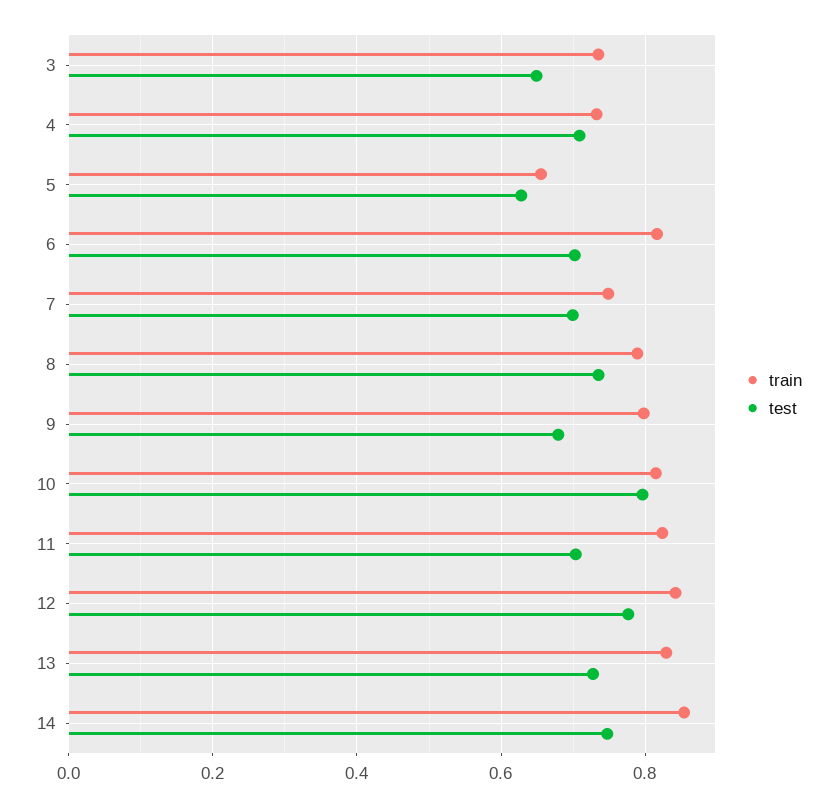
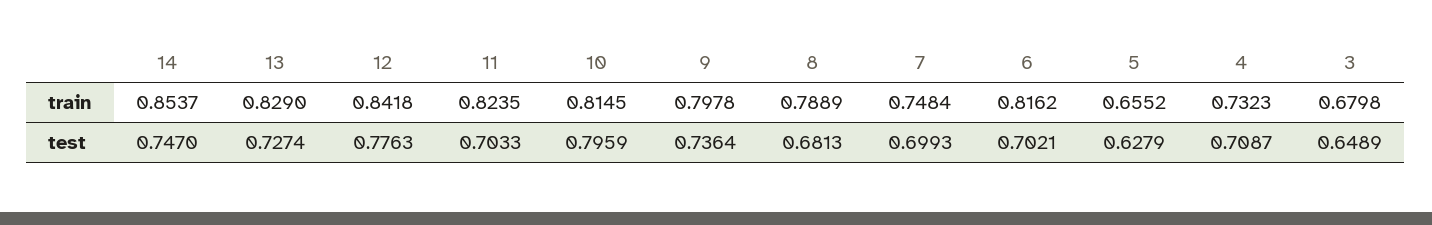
train, 3: 0.74 -> 0.6798
test, 8: 0.74 -> 0.6813
test, 9: 0.68 -> 0.7364

